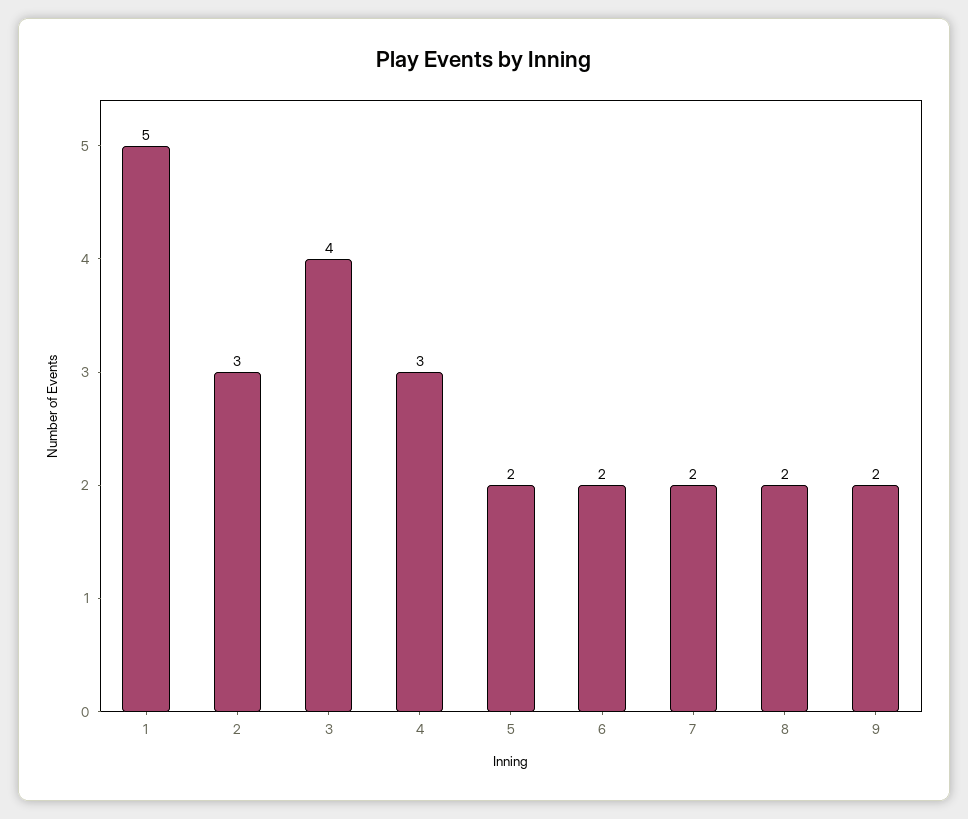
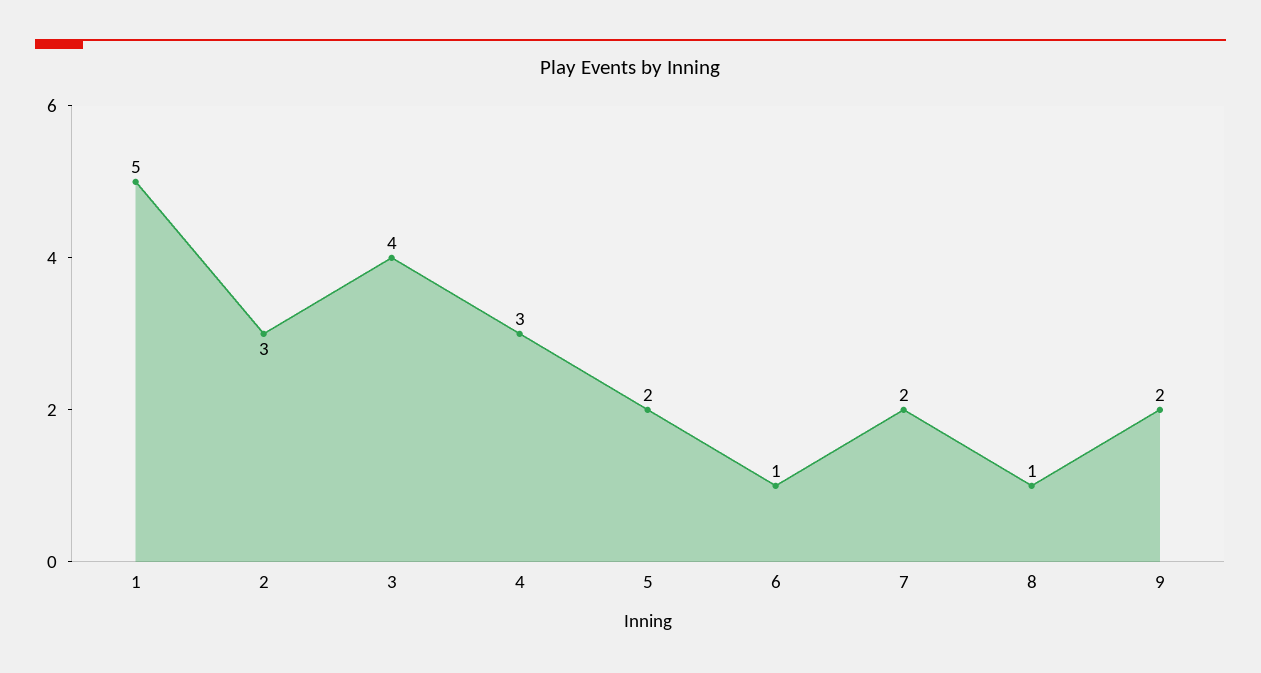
6: 2 -> 1
8: 2 -> 1

